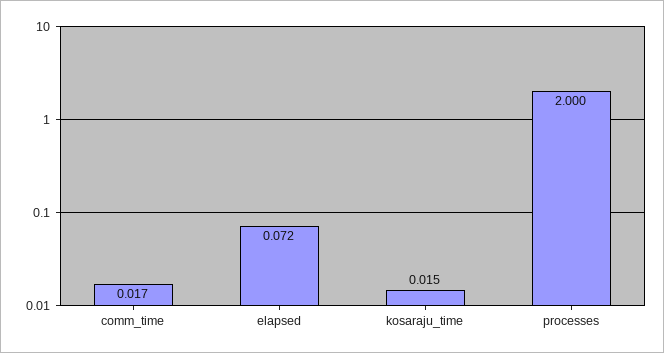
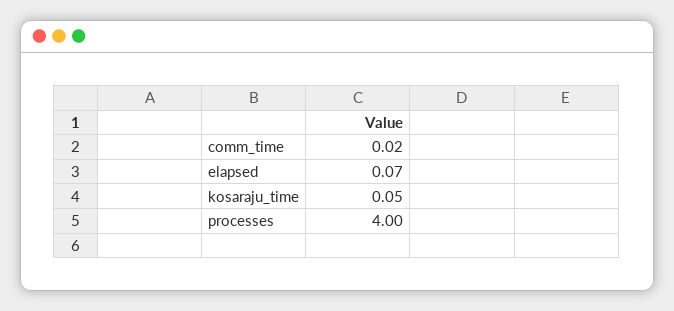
kosaraju_time: 0.015 -> 0.05
processes: 2 -> 4

